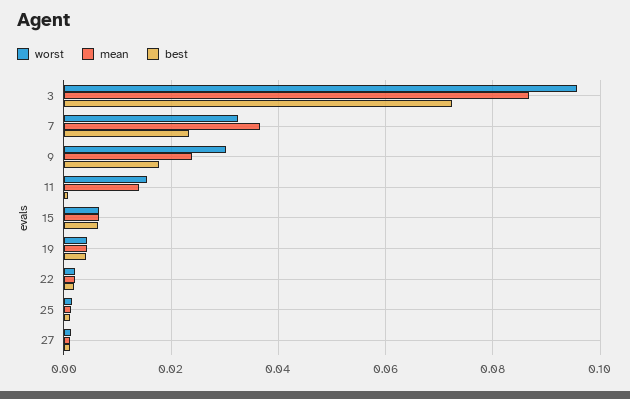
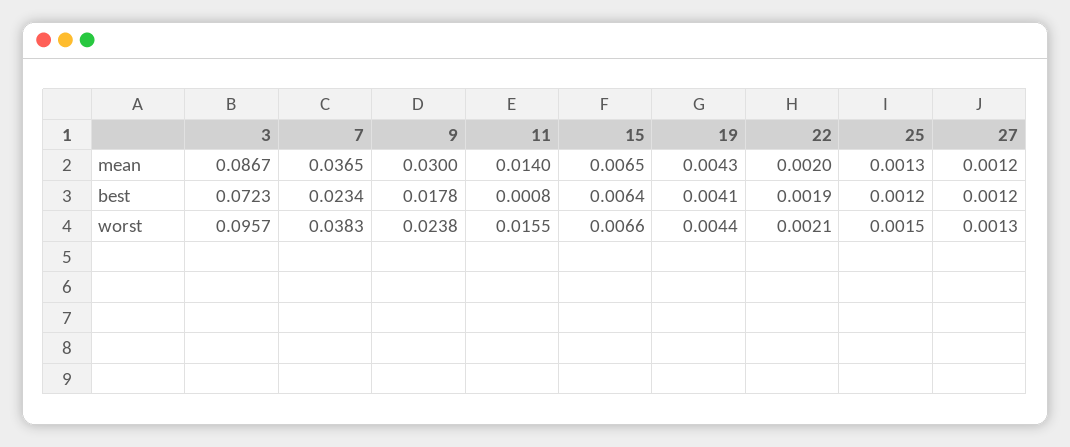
worst, 7: 0.032 -> 0.0383
worst, 9: 0.03 -> 0.0238
mean, 9: 0.024 -> 0.03

